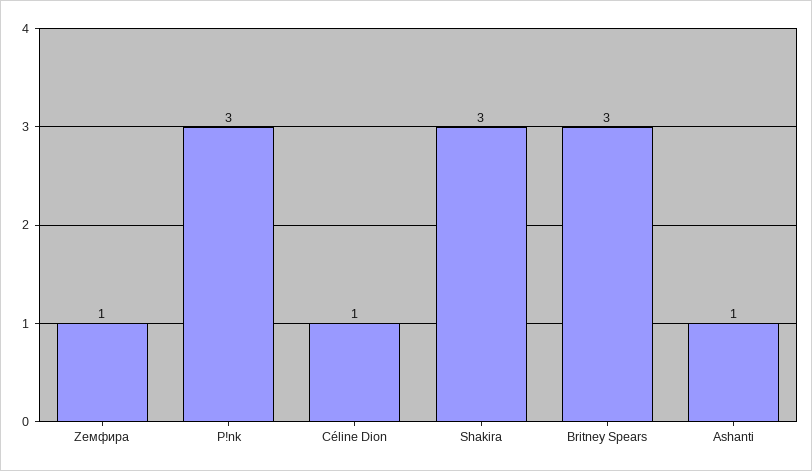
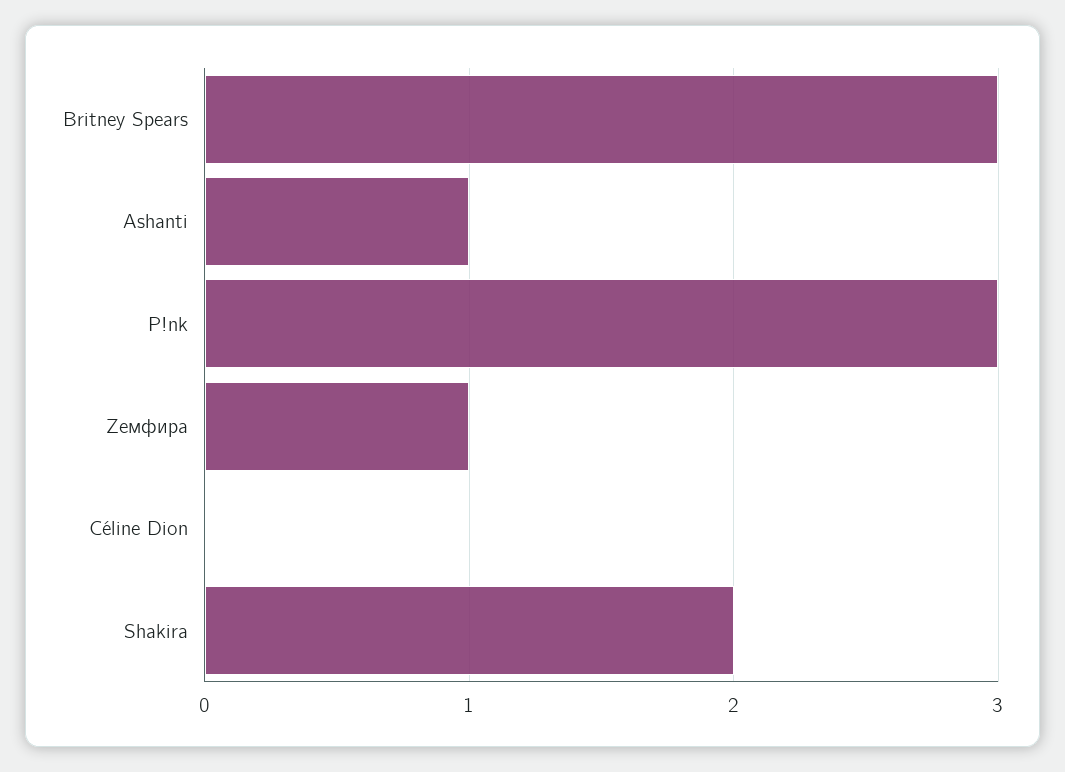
Céline Dion: 1 -> 0
Shakira: 3 -> 2

